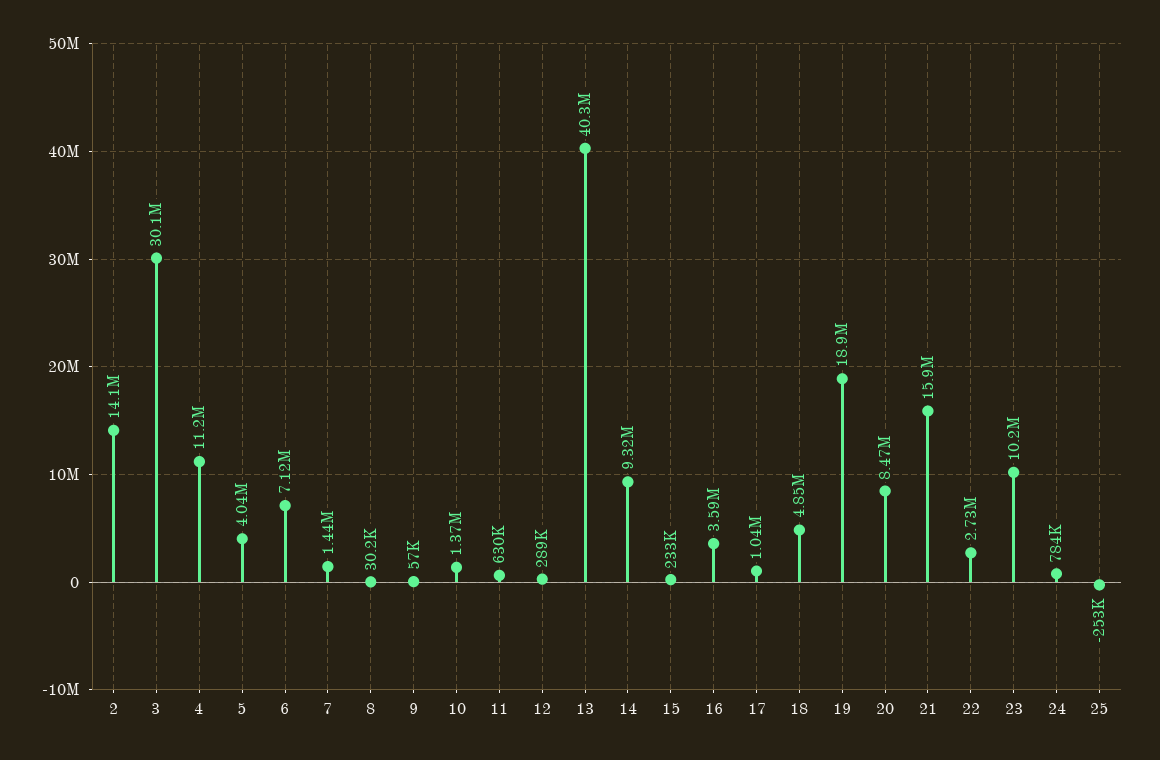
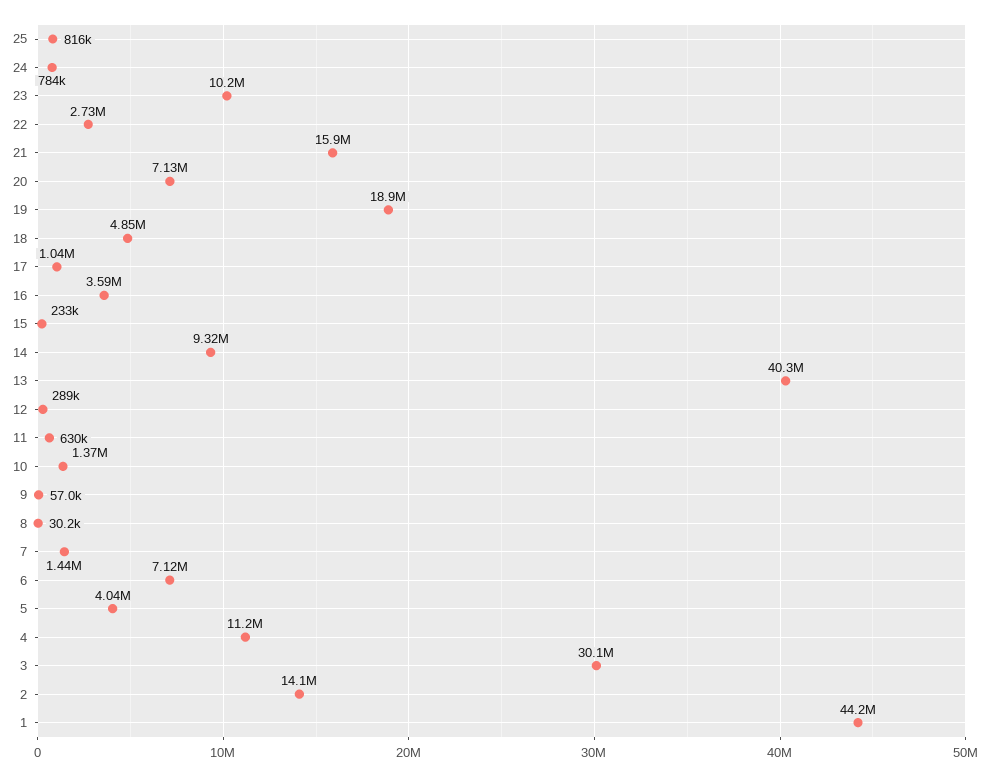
20: 8470000 -> 7130000
25: -253000 -> 816000
1: none -> 44200000

